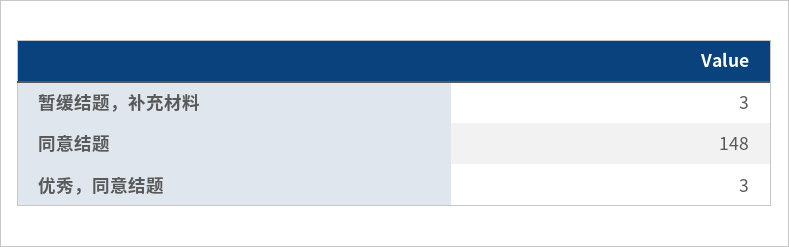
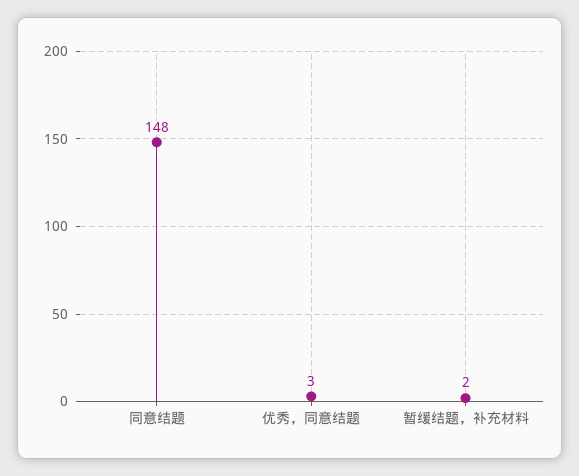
暂缓结题，补充材料: 3 -> 2

